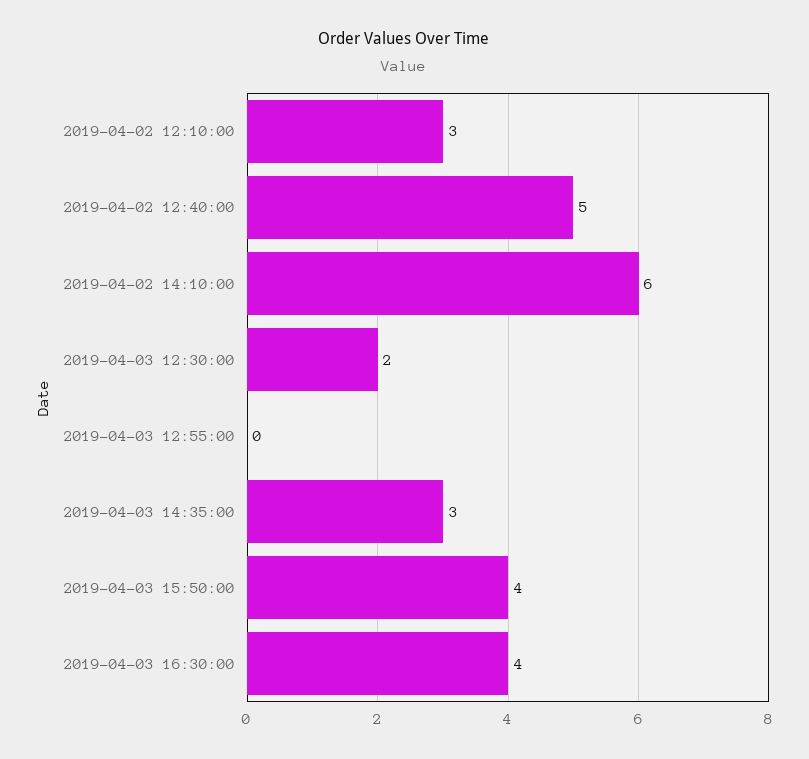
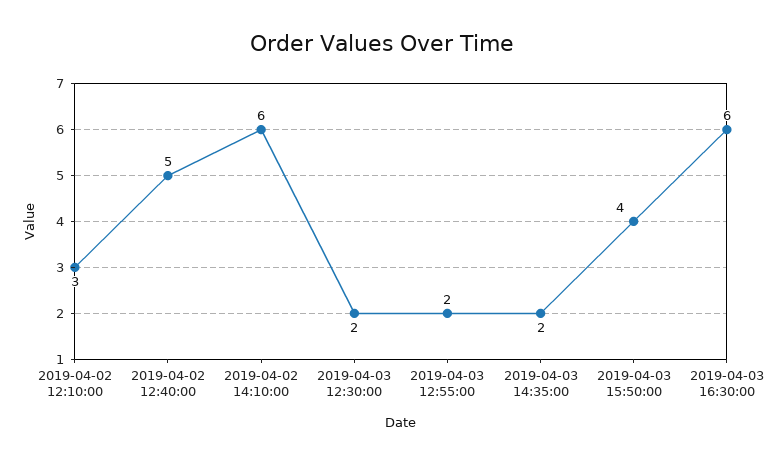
2019-04-03 12:55:00: 0 -> 2
2019-04-03 14:35:00: 3 -> 2
2019-04-03 16:30:00: 4 -> 6

